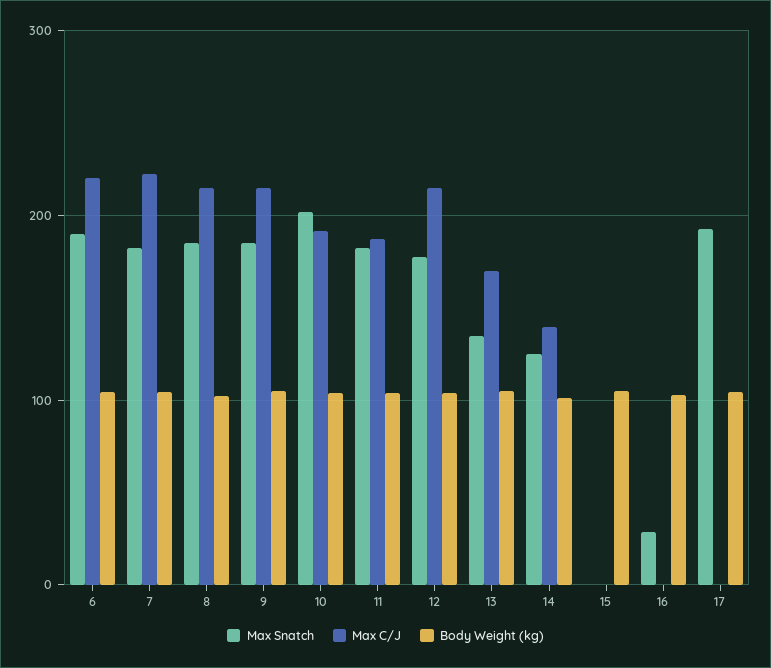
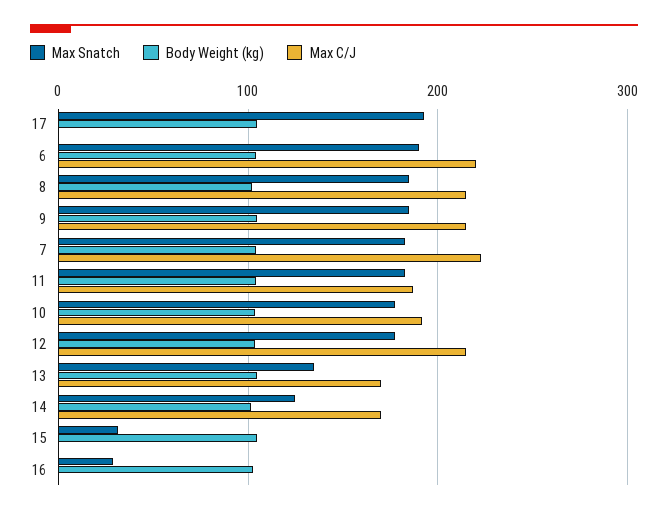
Max Snatch, 10: 200 -> 180
Max C/J, 14: 140 -> 170
Max Snatch, 15: 0 -> 30

